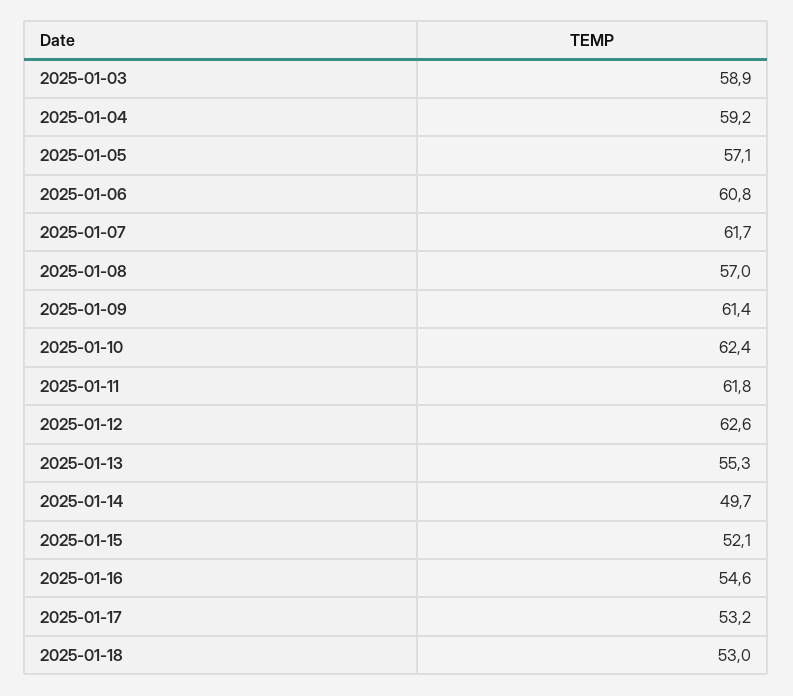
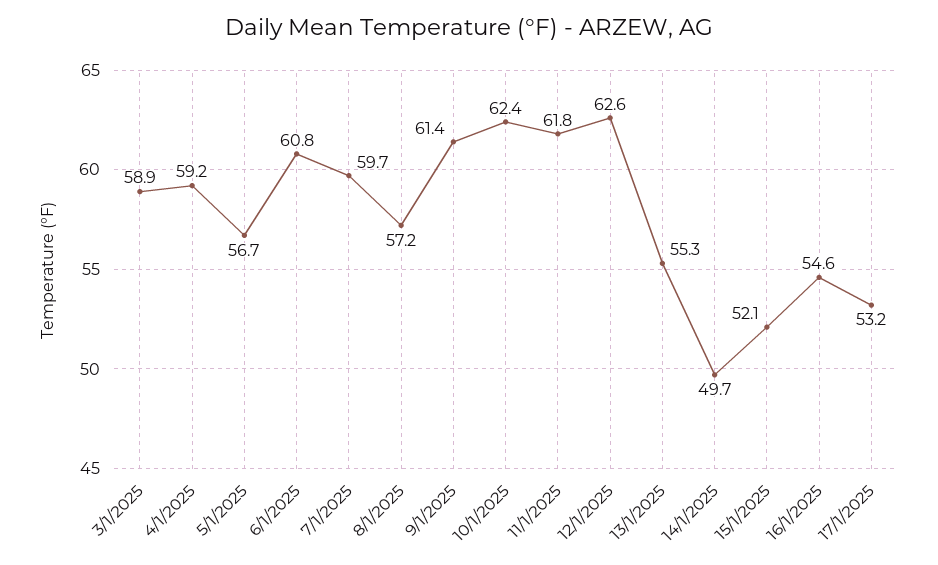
2025-01-05: 57.1 -> 56.7
2025-01-07: 61.7 -> 59.7
2025-01-08: 57 -> 57.2
2025-01-18: 53 -> none

